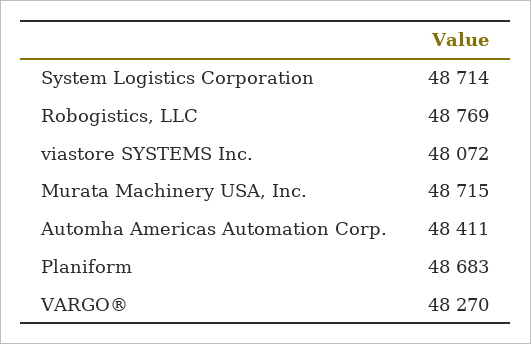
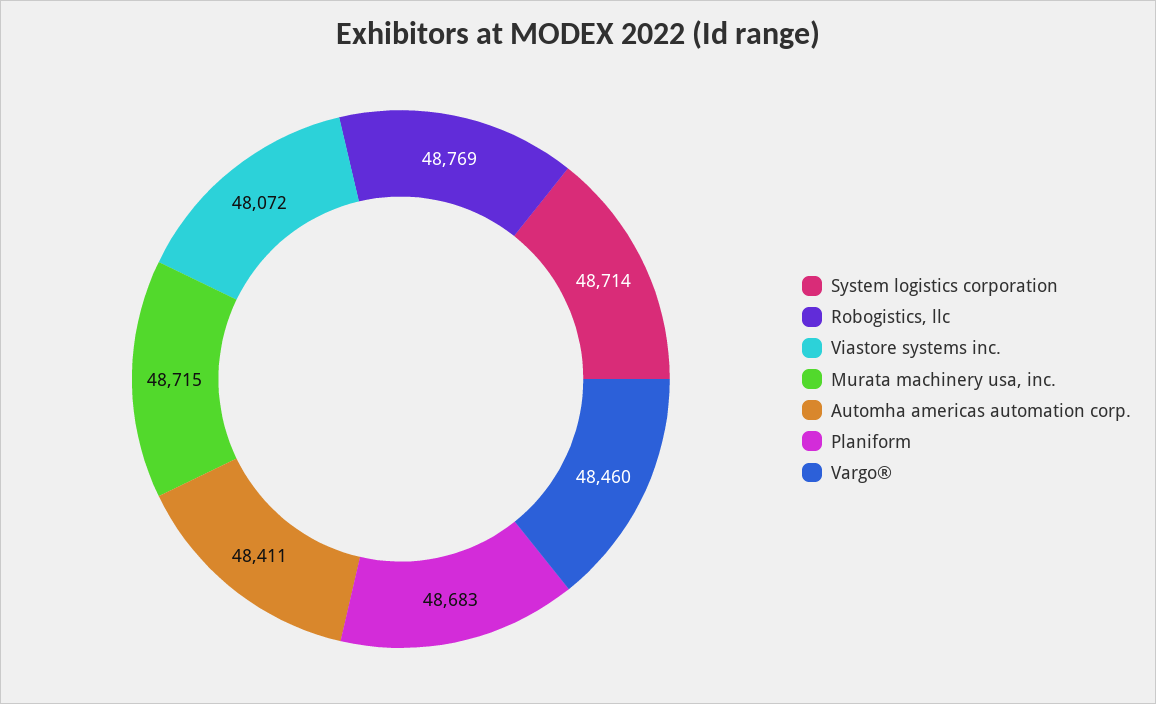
VARGO®: 48270 -> 48460

